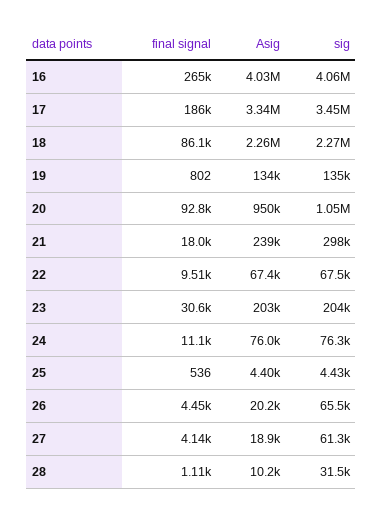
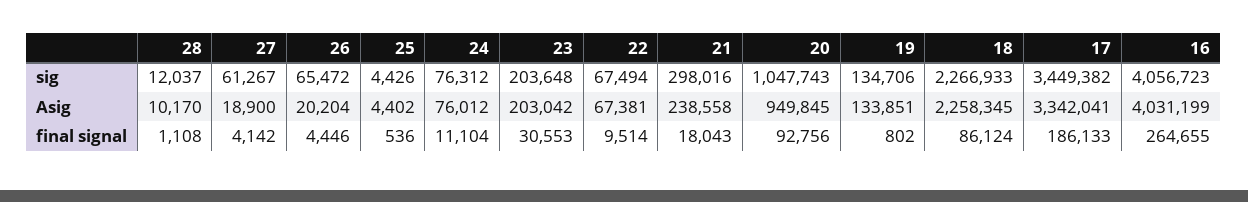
sig, 28: 31500 -> 12037

